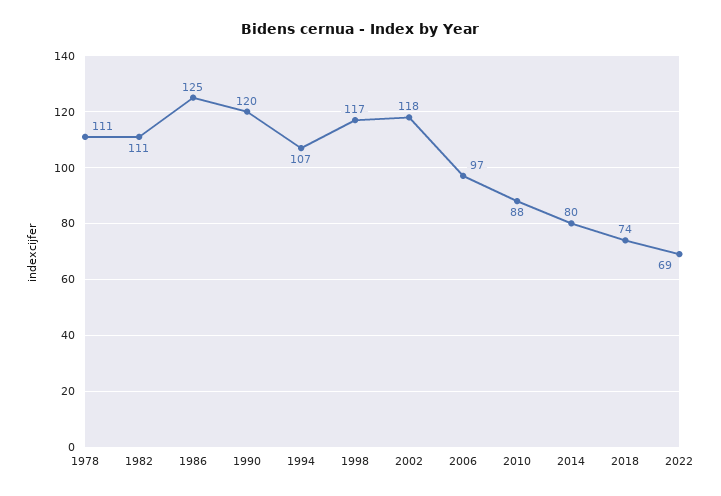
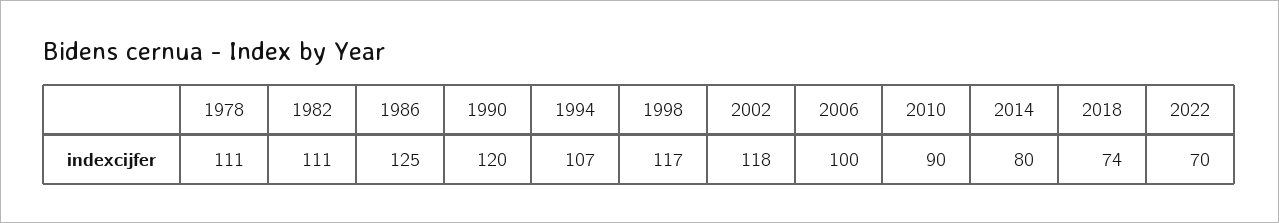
2006: 97 -> 100
2010: 88 -> 90
2022: 69 -> 70

